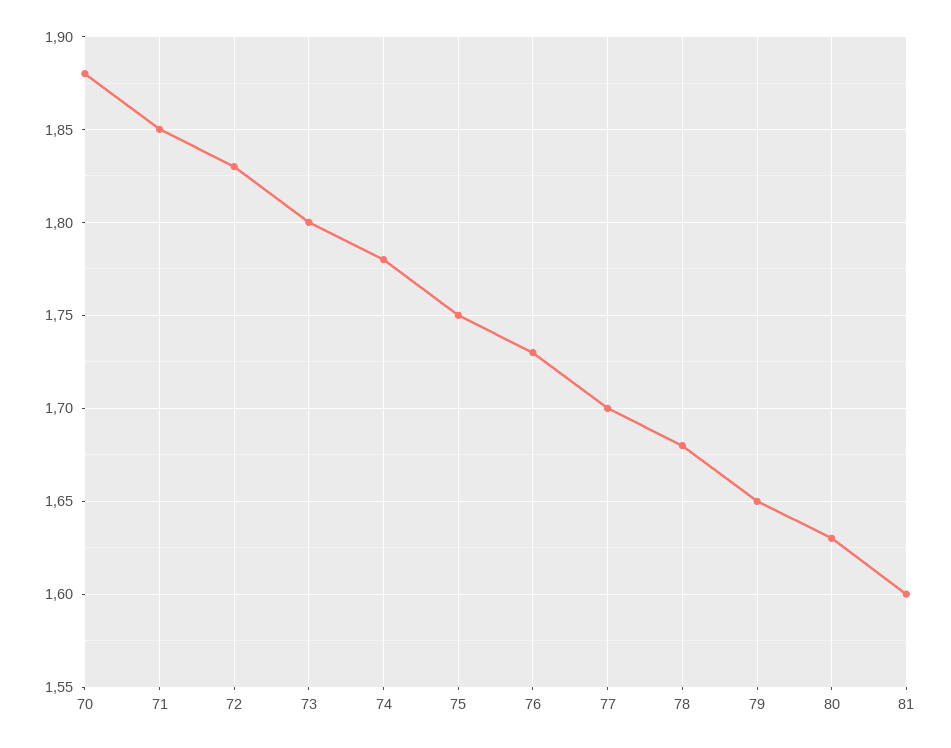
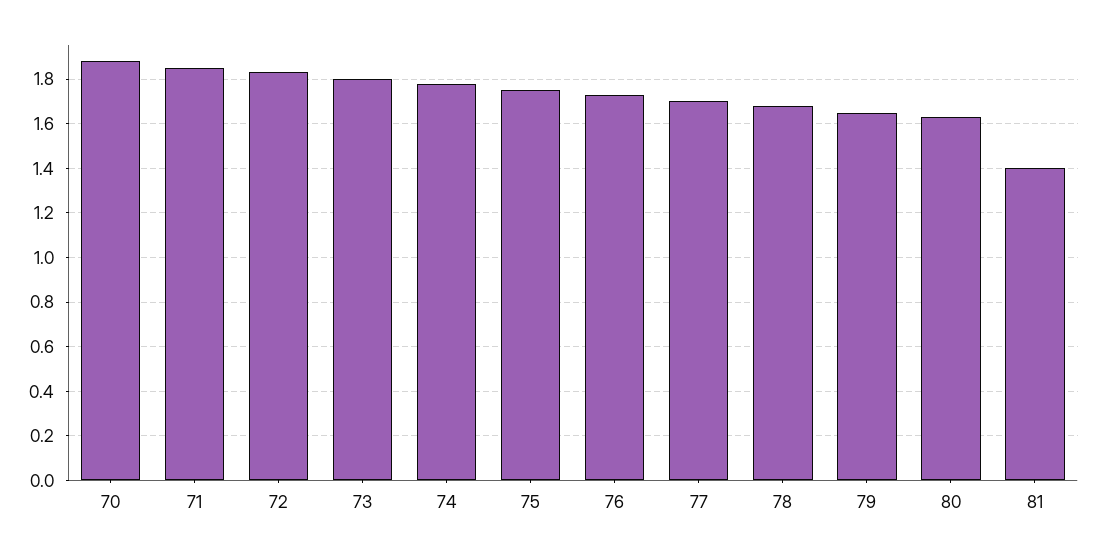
81: 1.6 -> 1.4

